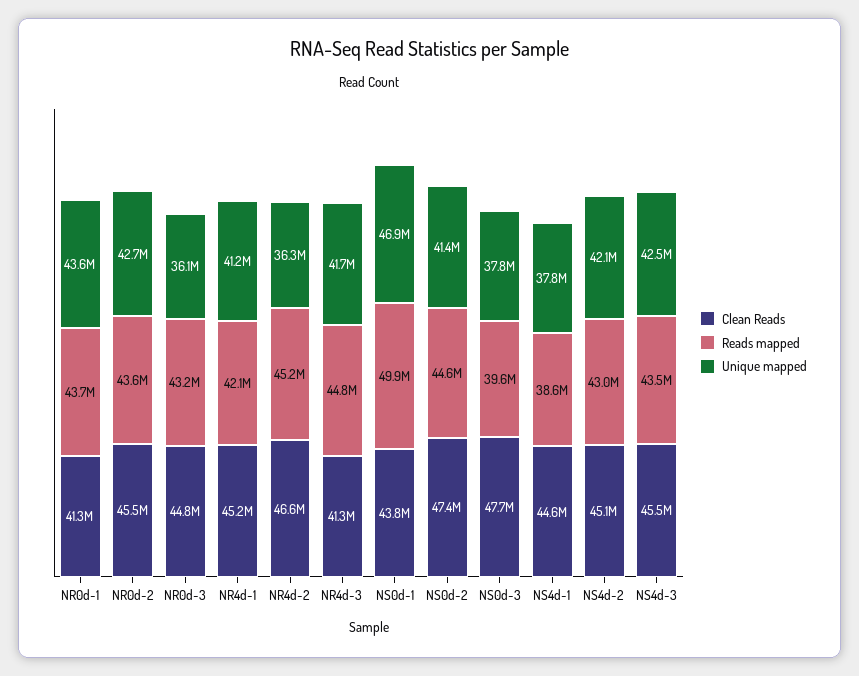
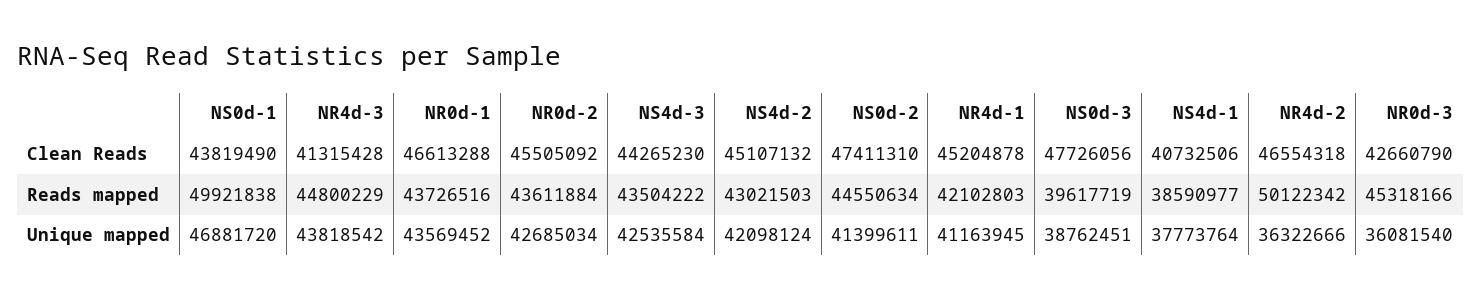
Clean Reads, NR0d-1: 41300000 -> 46613288
Clean Reads, NR0d-3: 44800000 -> 42660790
Reads mapped, NR0d-3: 43200000 -> 45318166
Reads mapped, NR4d-2: 45200000 -> 50122342
Unique mapped, NR4d-3: 41700000 -> 43818542
Unique mapped, NS0d-3: 37800000 -> 38762451
Clean Reads, NS4d-1: 44600000 -> 40732506
Clean Reads, NS4d-3: 45500000 -> 44265230

